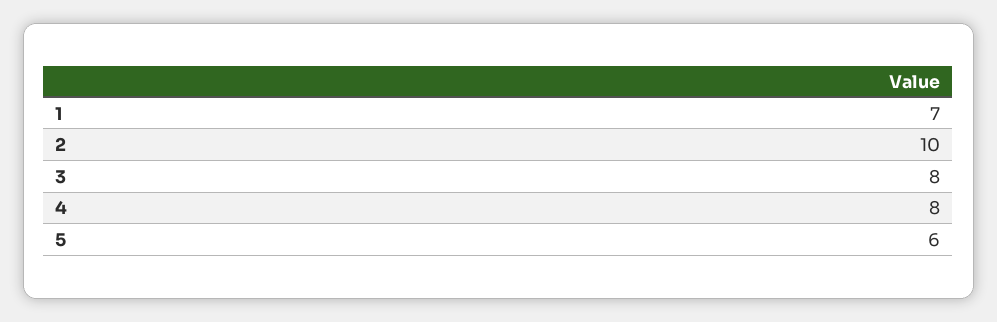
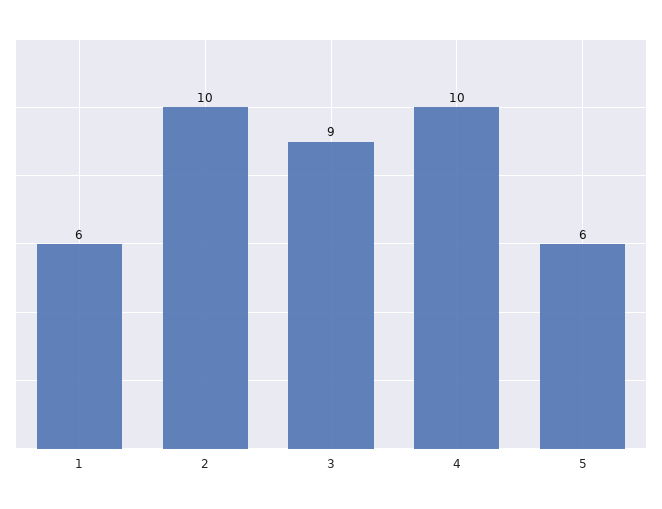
1: 7 -> 6
3: 8 -> 9
4: 8 -> 10

